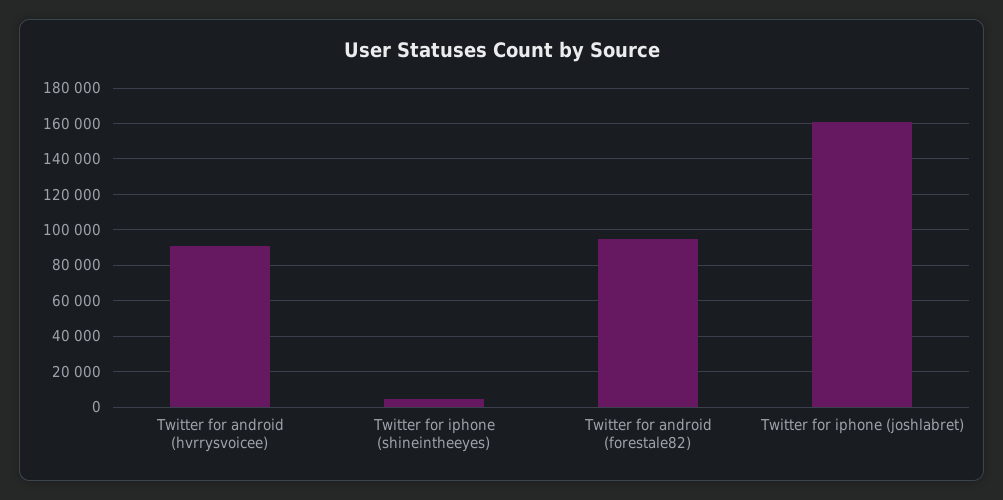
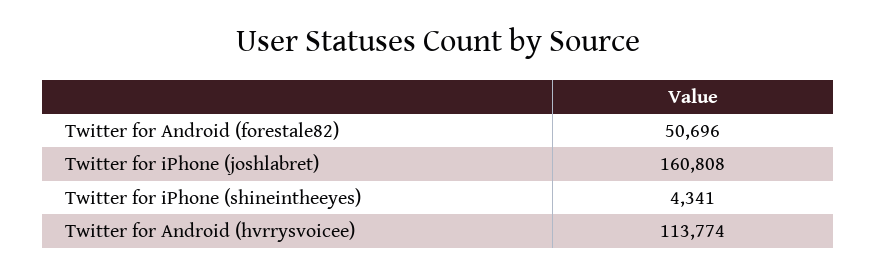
Twitter for android (hvrrysvoicee): 90000 -> 113774
Twitter for android (forestale82): 95000 -> 50696

